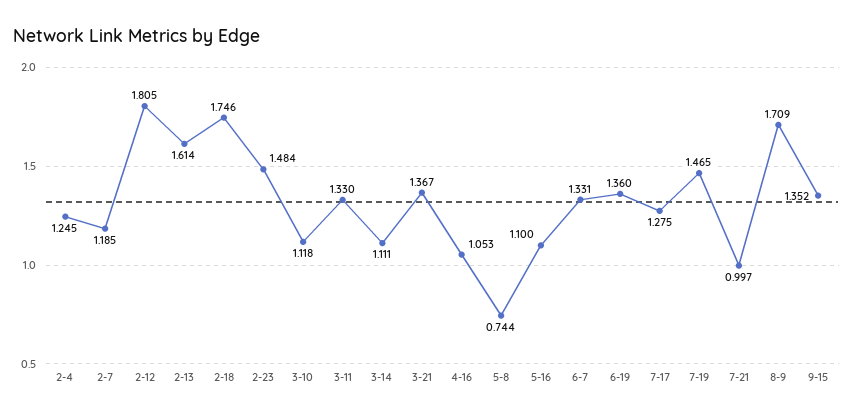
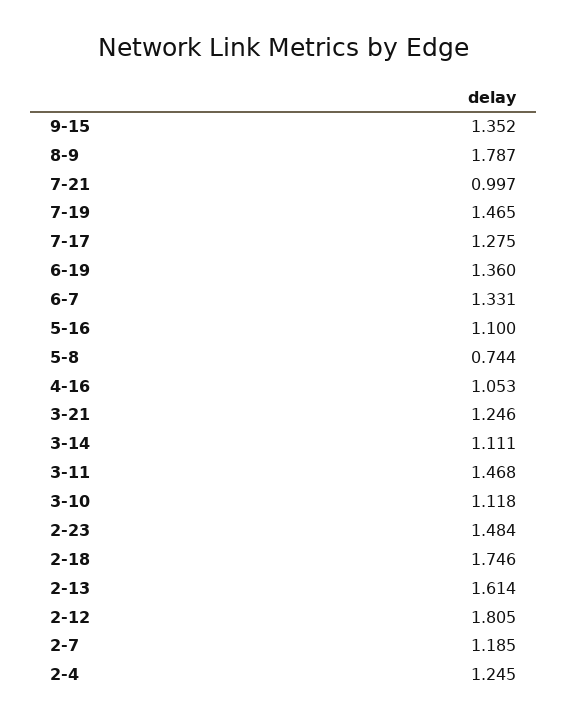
3-11: 1.33 -> 1.468
3-21: 1.367 -> 1.246
8-9: 1.709 -> 1.787

